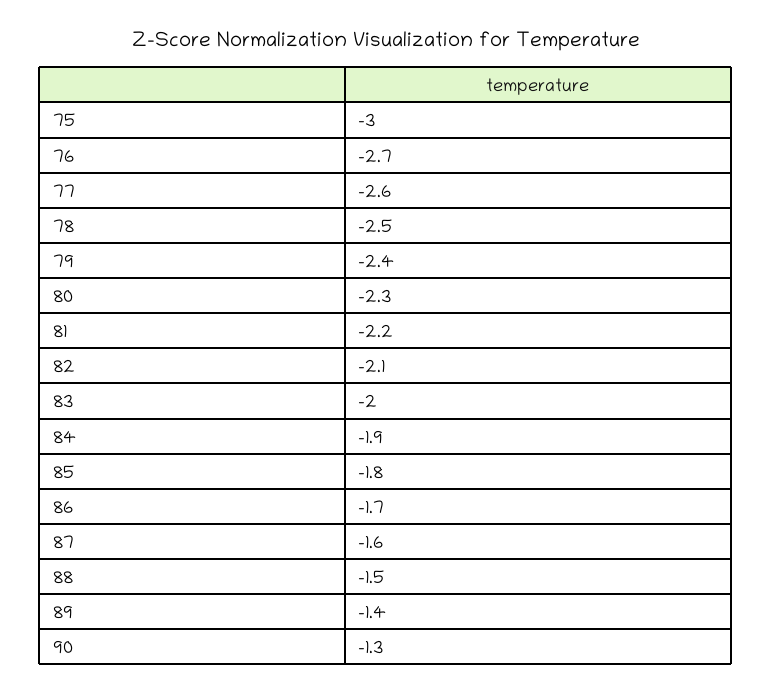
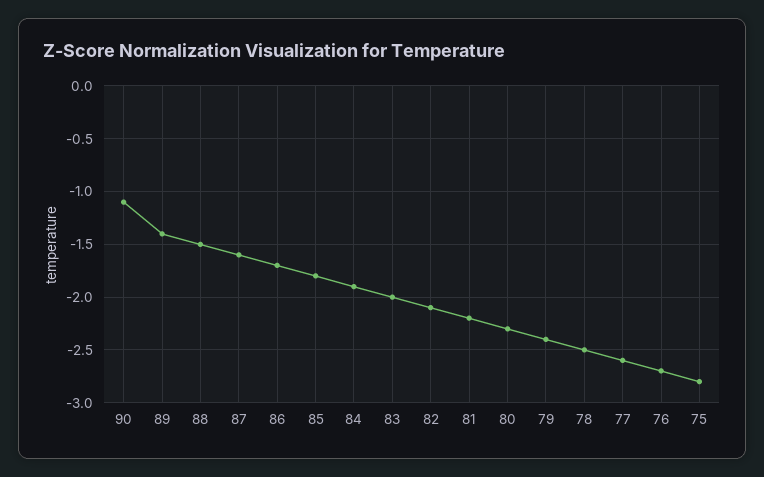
75: -3 -> -2.8
90: -1.3 -> -1.1

